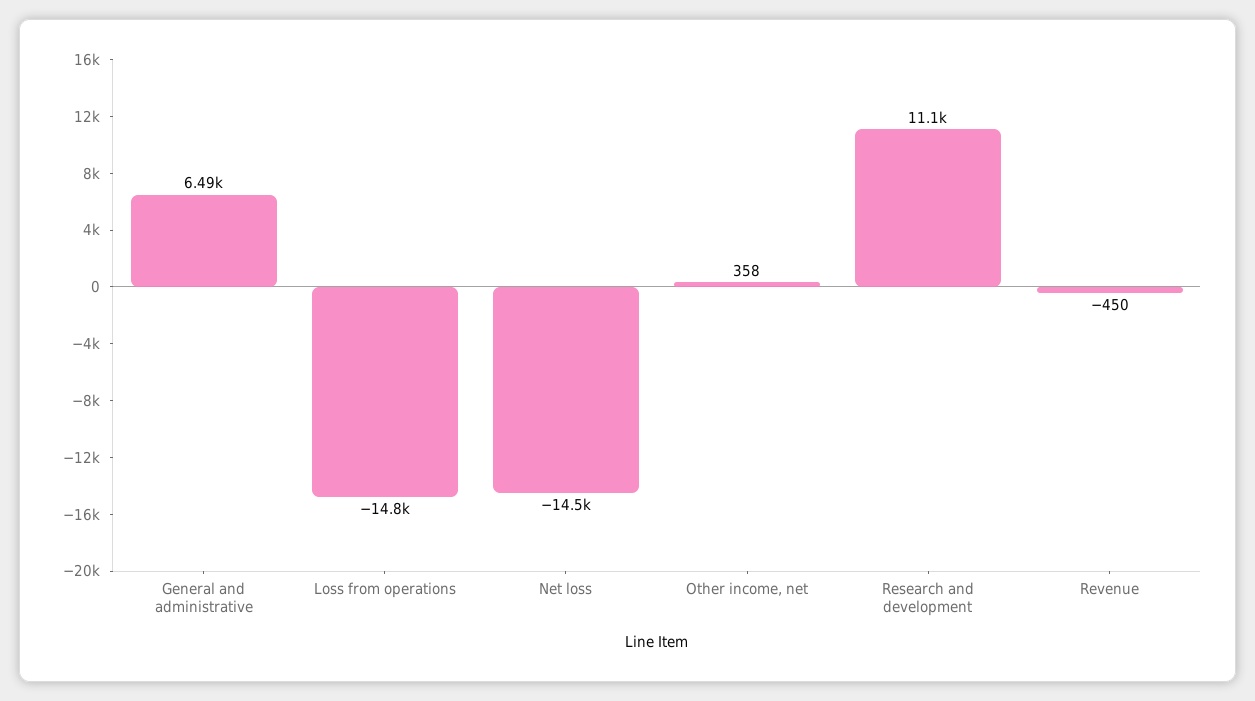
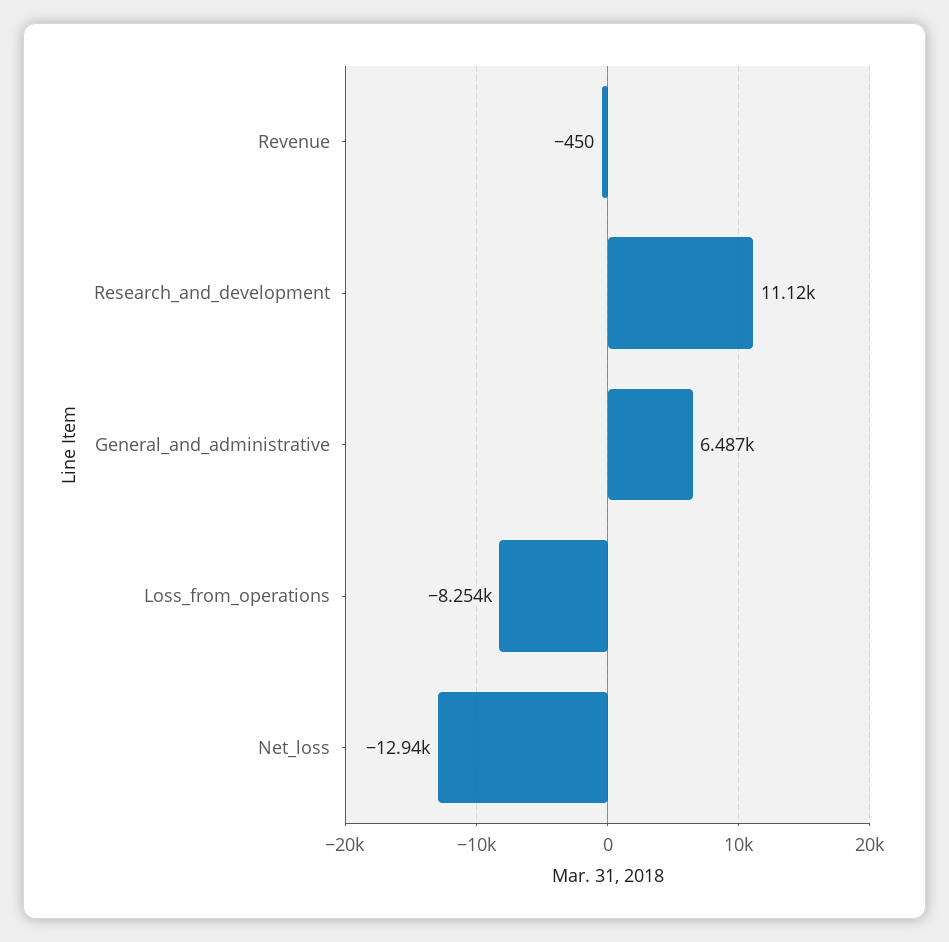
Loss from operations: -14800 -> -8254
Net loss: -14500 -> -12940
Other income, net: 358 -> none

